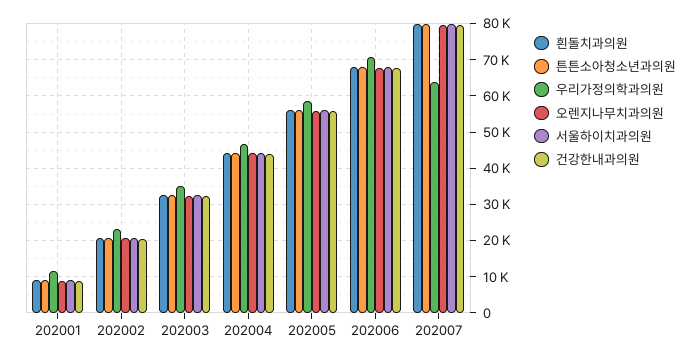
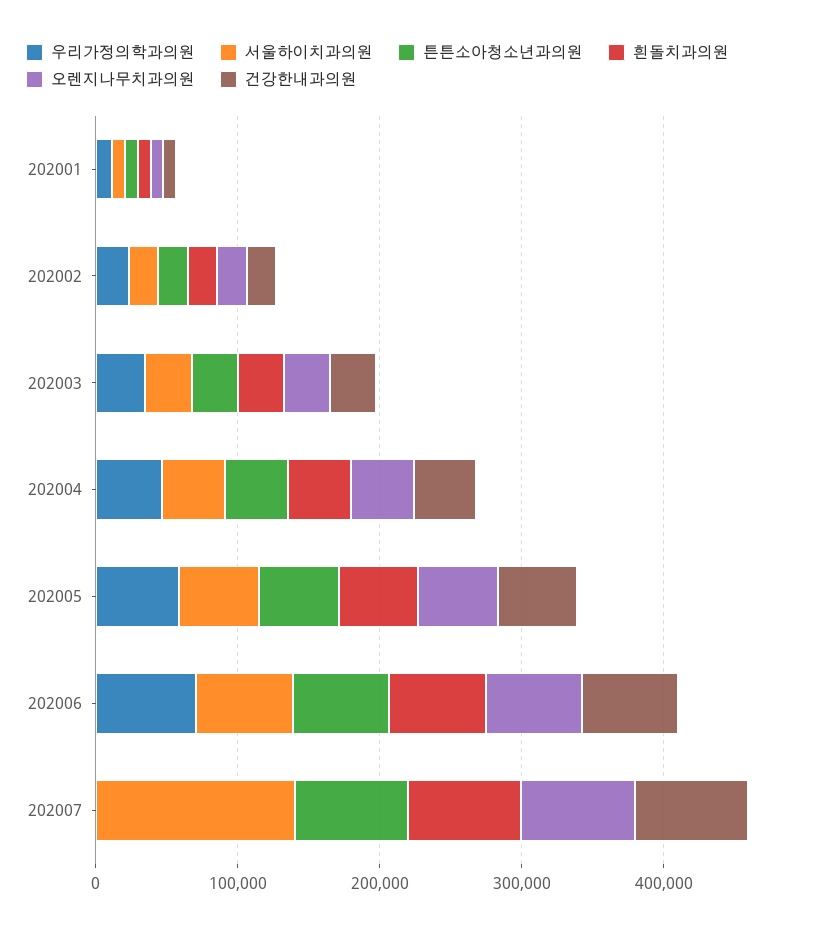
우리가정의학과의원, 202007: 64000 -> 0
서울하이치과의원, 202007: 80000 -> 140000

